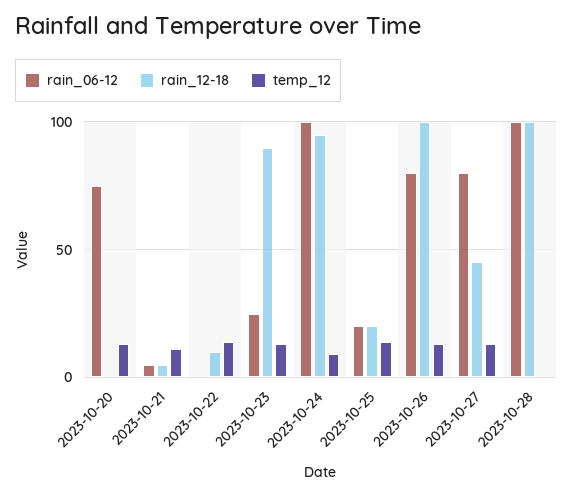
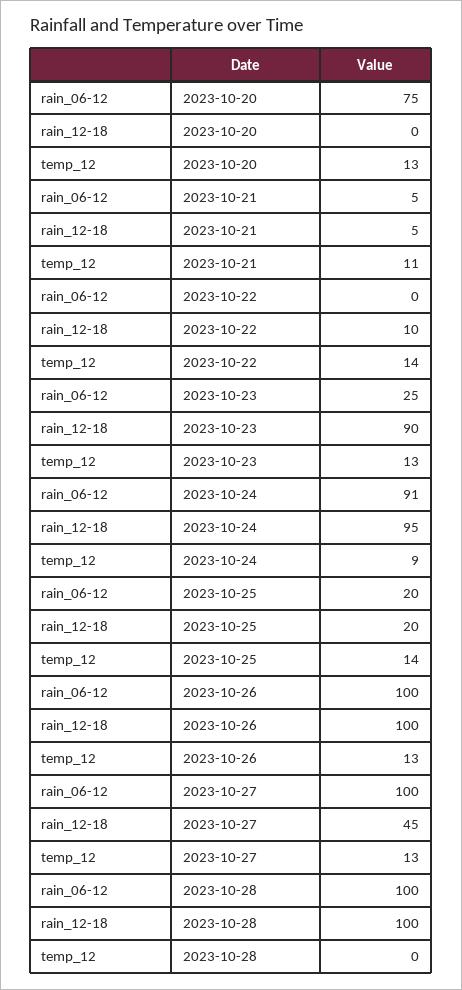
rain_06-12, 2023-10-24: 100 -> 91
rain_06-12, 2023-10-26: 80 -> 100
rain_06-12, 2023-10-27: 80 -> 100

